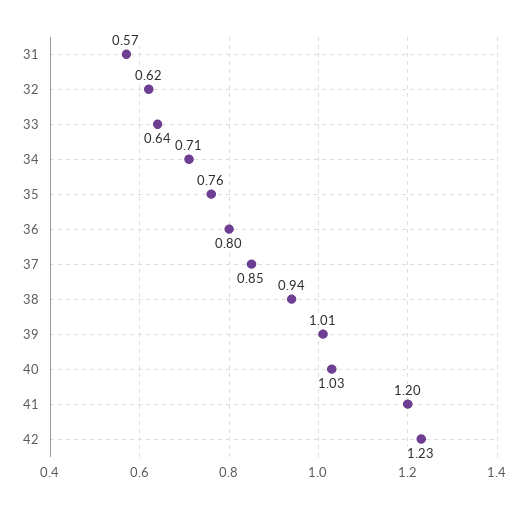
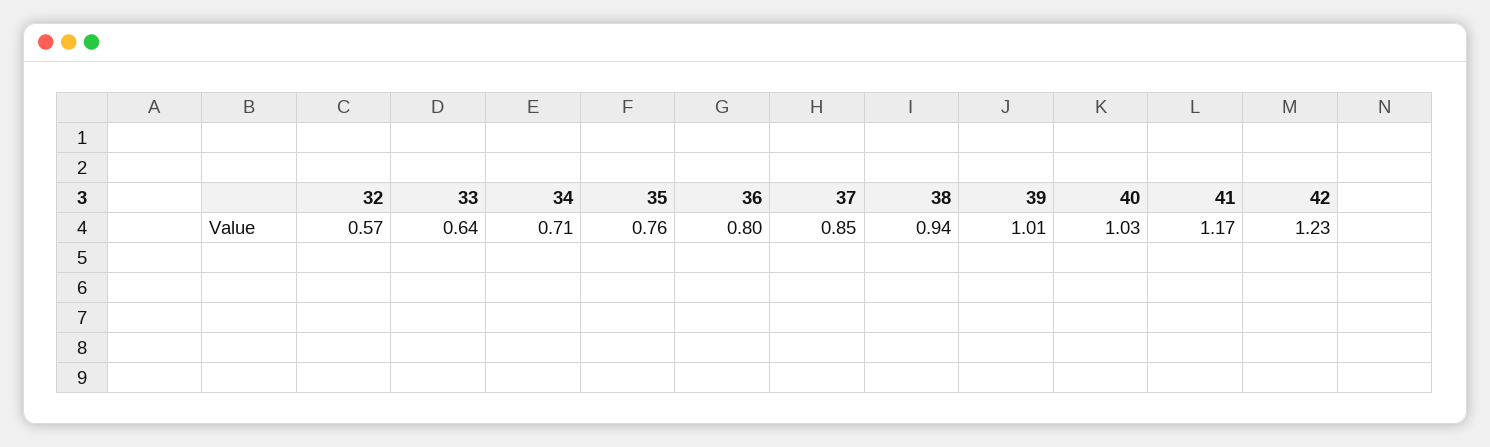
31: 0.57 -> none
32: 0.62 -> 0.57
41: 1.2 -> 1.17

